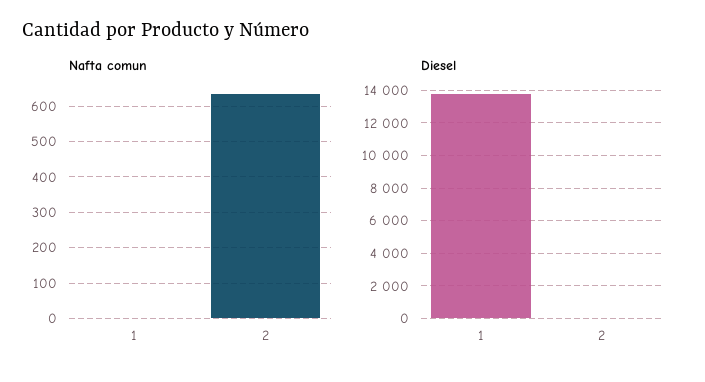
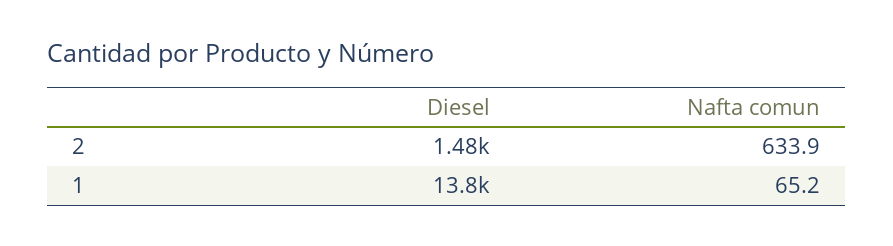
Nafta comun, 1: 0 -> 65.2
Diesel, 2: 0 -> 1480

